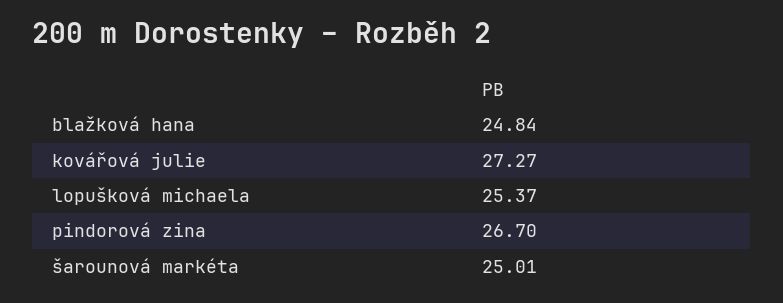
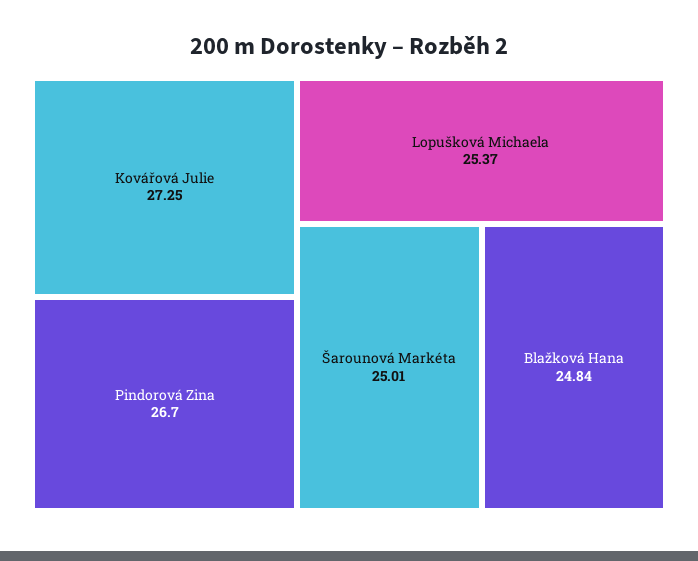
kovářová julie: 27.27 -> 27.25

